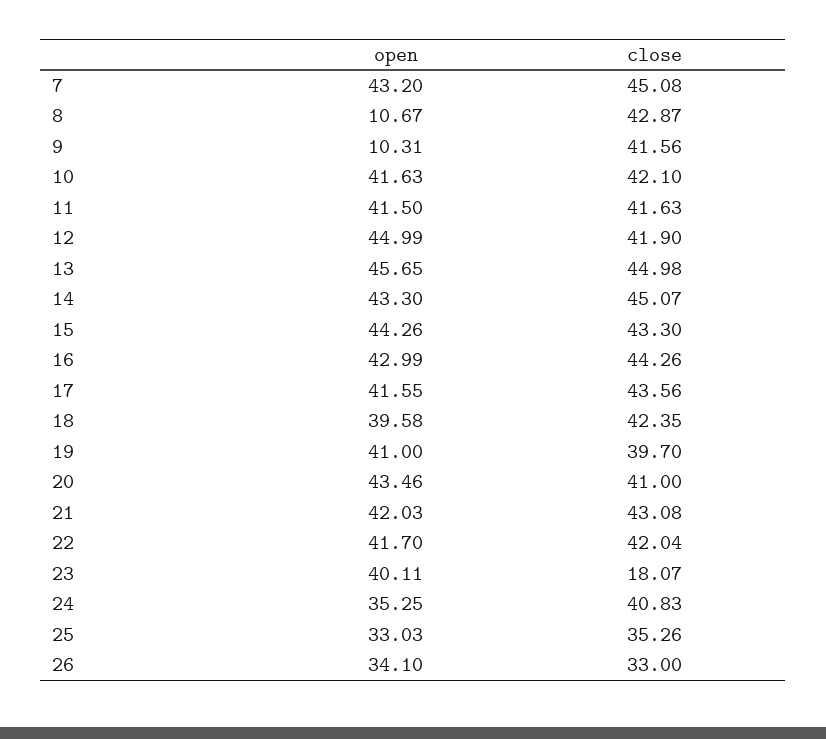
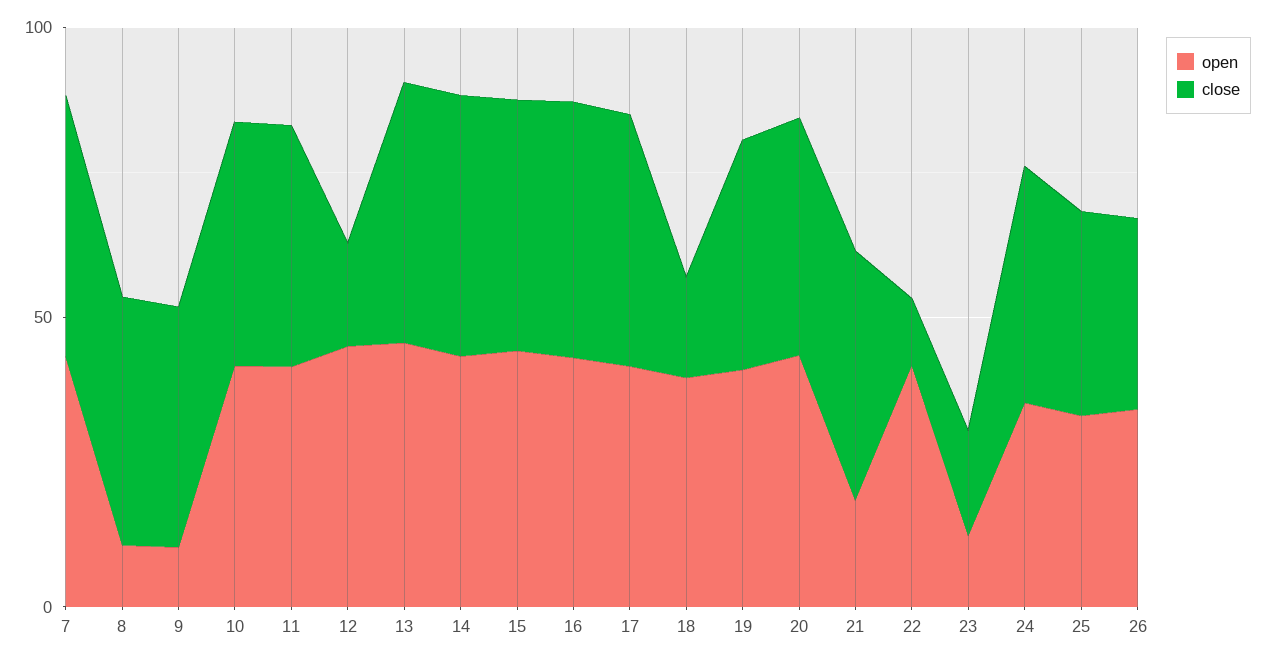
close, 12: 41.9 -> 20
close, 18: 42.35 -> 20
open, 21: 42.03 -> 20
close, 22: 42.04 -> 10
open, 23: 40.11 -> 10

